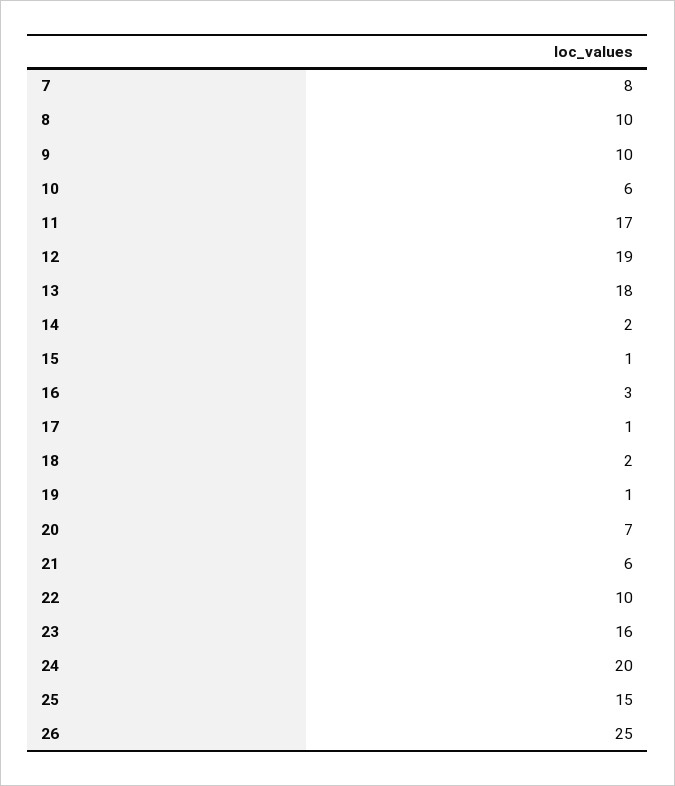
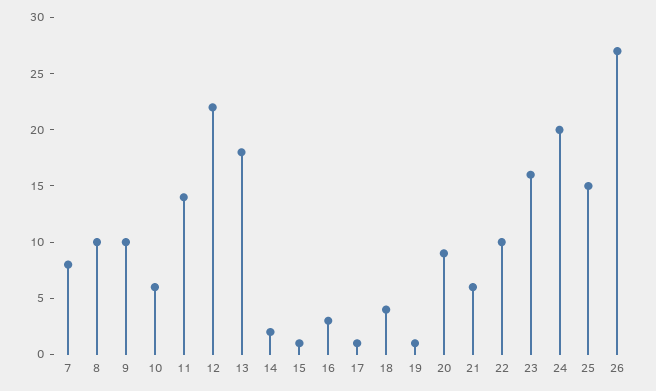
11: 17 -> 14
12: 19 -> 22
18: 2 -> 4
20: 7 -> 9
26: 25 -> 27

